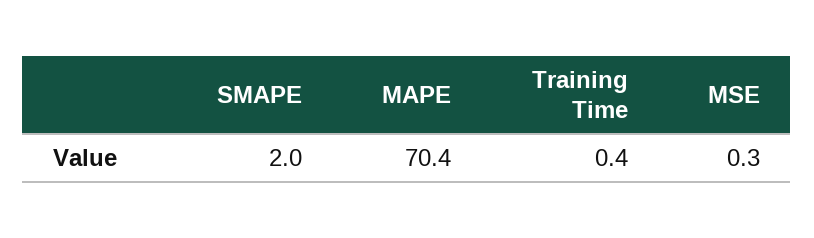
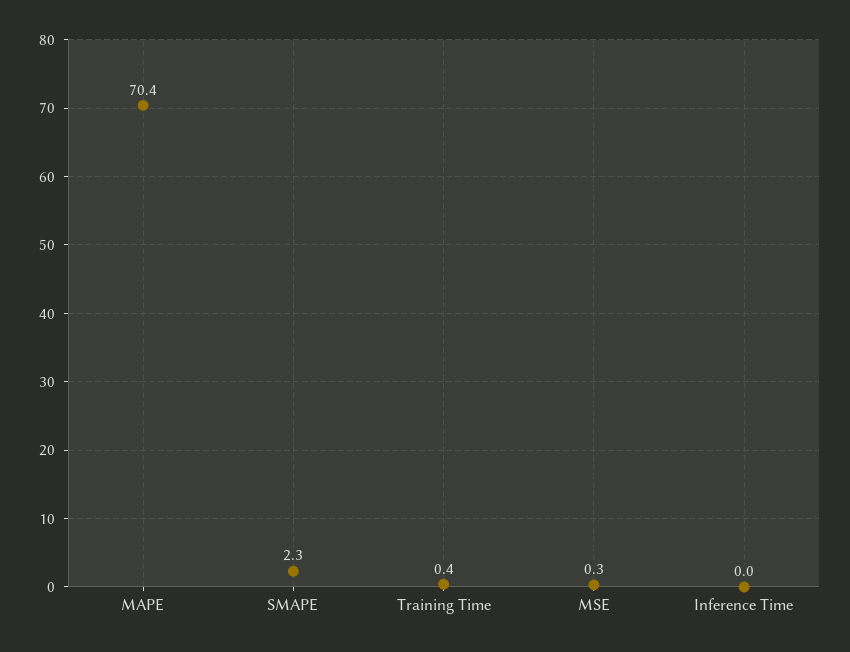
SMAPE: 2 -> 2.3
Inference Time: none -> 0

